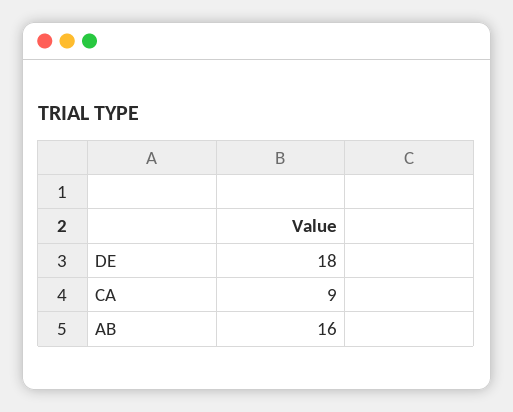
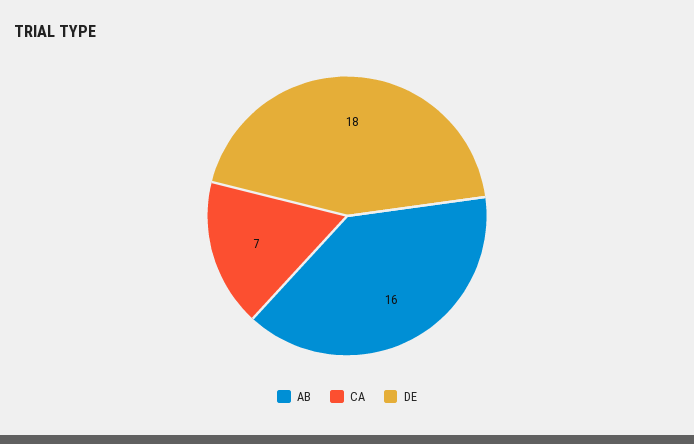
CA: 9 -> 7

